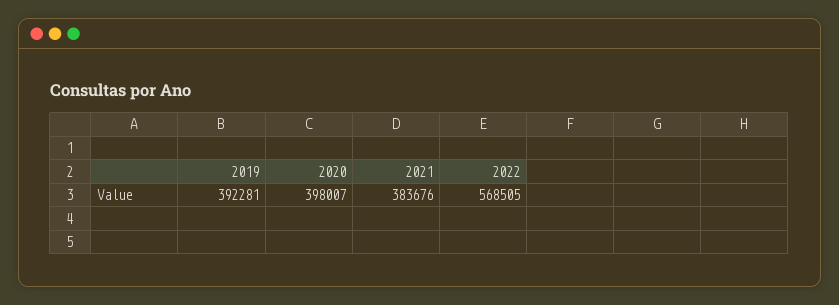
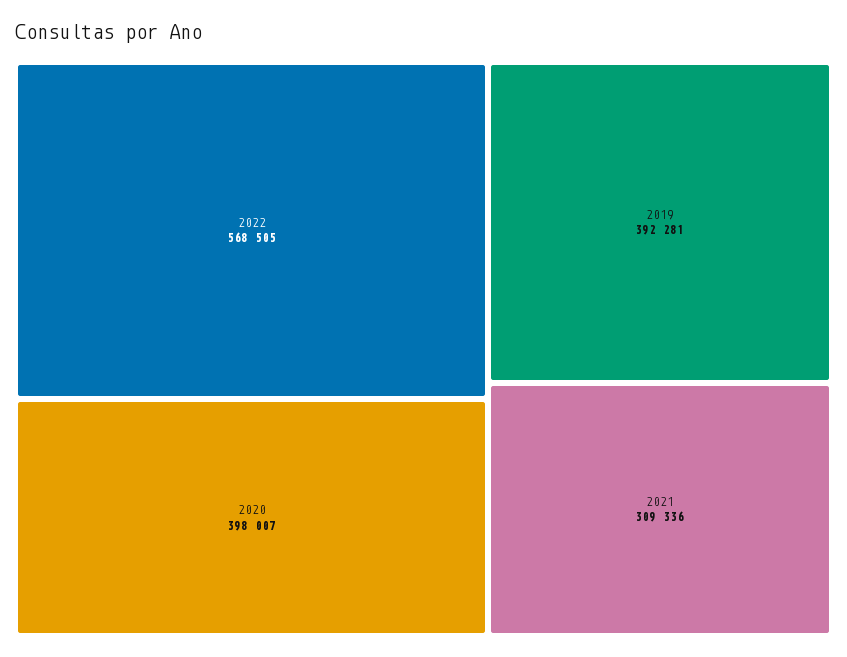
2021: 383676 -> 309336

